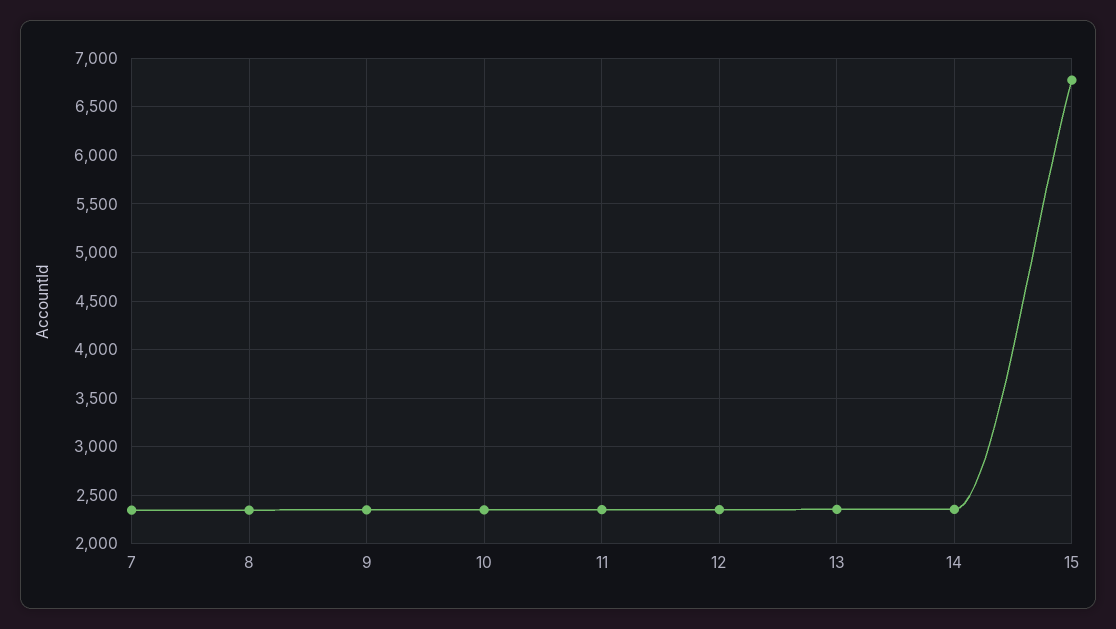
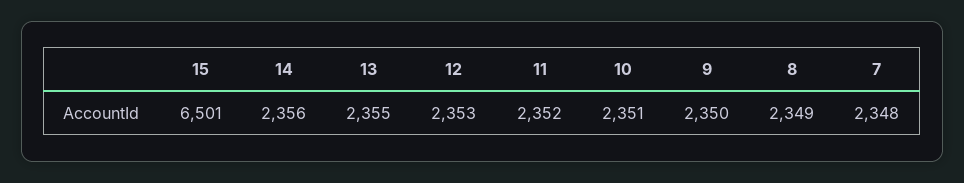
15: 6800 -> 6501

